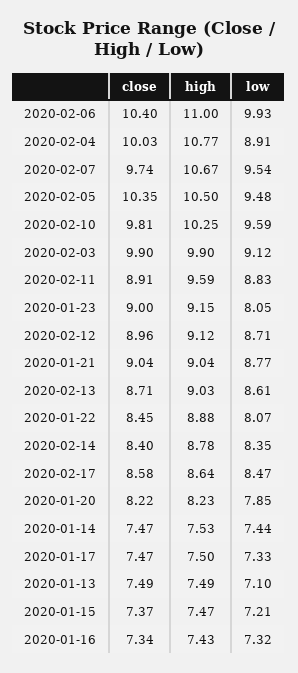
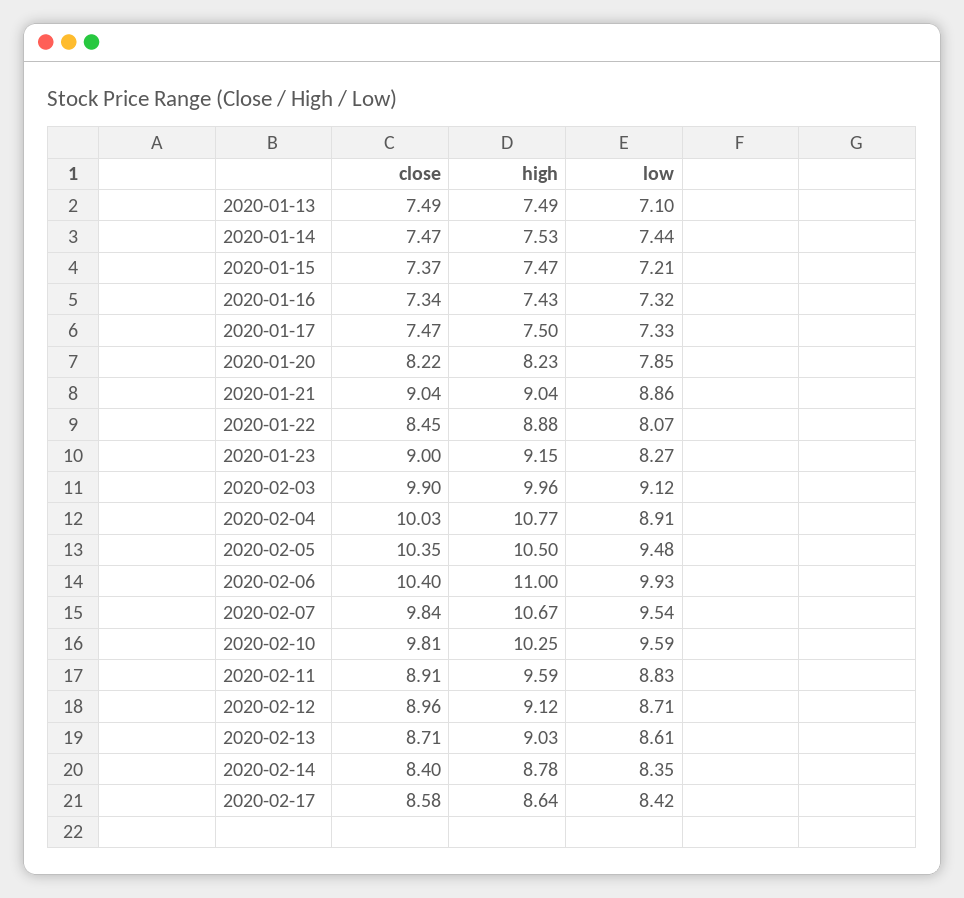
close, 2020-02-07: 9.74 -> 9.84
high, 2020-02-03: 9.9 -> 9.96
low, 2020-01-23: 8.05 -> 8.27
low, 2020-01-21: 8.77 -> 8.86
low, 2020-02-17: 8.47 -> 8.42

